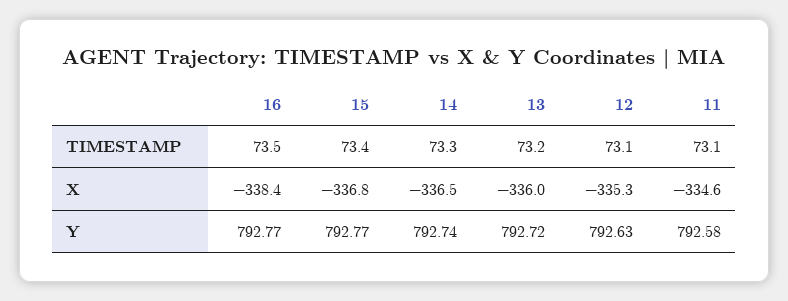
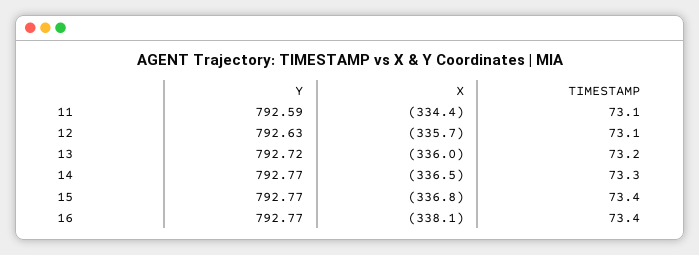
16, TIMESTAMP: 73.5 -> 73.4
16, X: -338.4 -> -338.1
12, X: -335.3 -> -335.7
11, X: -334.6 -> -334.4
14, Y: 792.74 -> 792.77
11, Y: 792.58 -> 792.59

